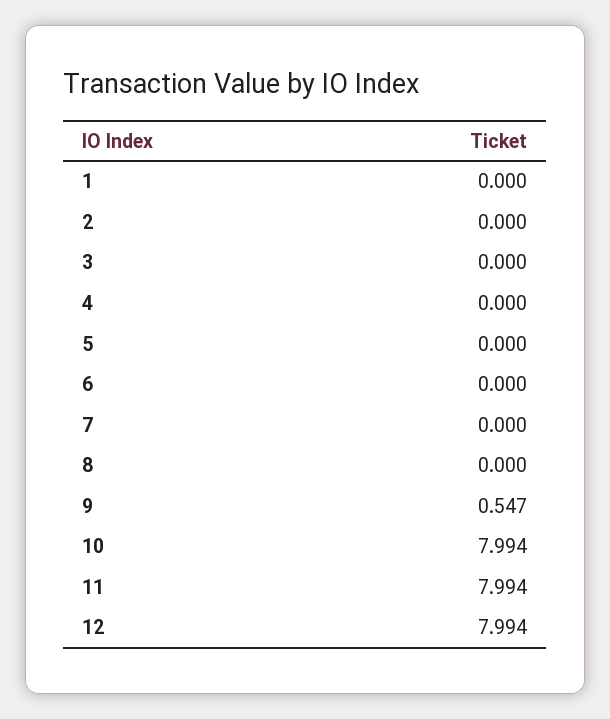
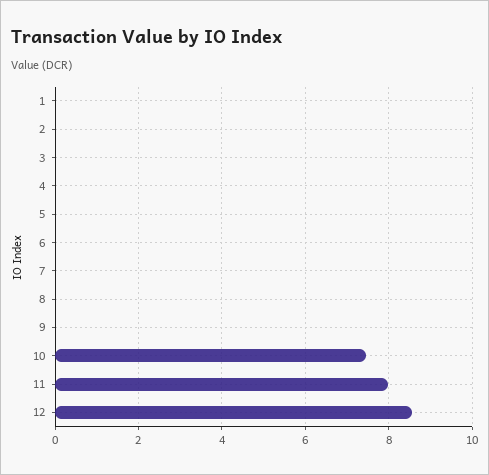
9: 0.547 -> 0
10: 7.994 -> 7.4
12: 7.994 -> 8.6

